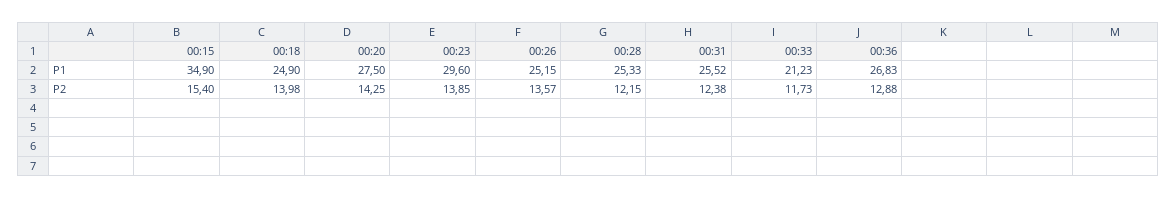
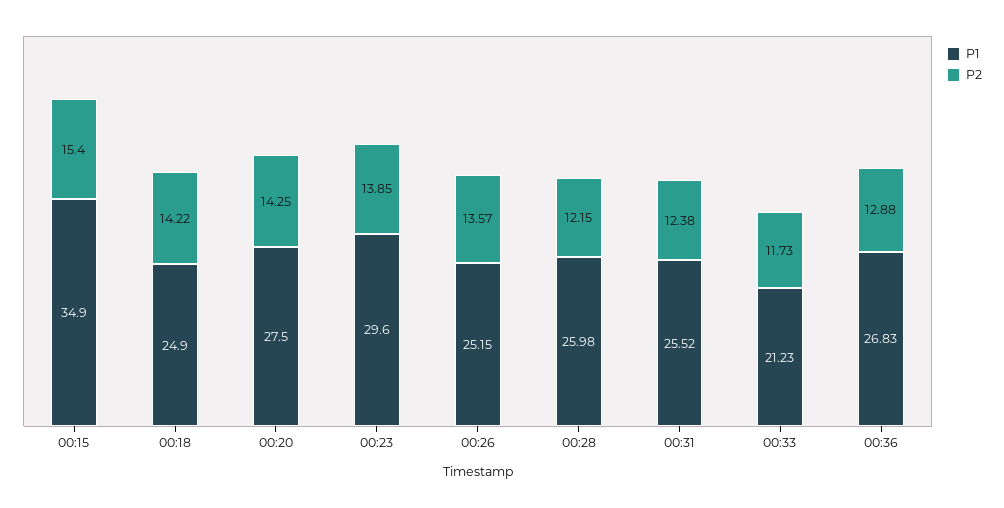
P1, 00:28: 25.33 -> 25.98
P2, 00:18: 13.98 -> 14.22

